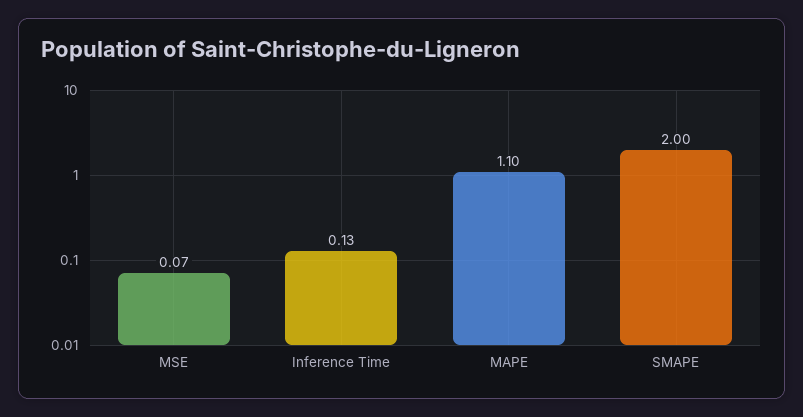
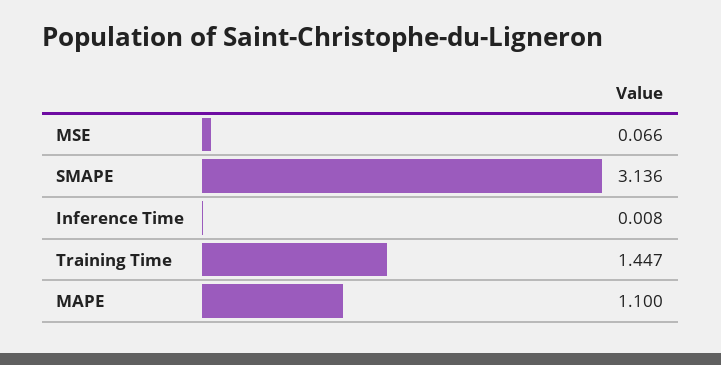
Inference Time: 0.13 -> 0.008
SMAPE: 2 -> 3.136
Training Time: none -> 1.447

